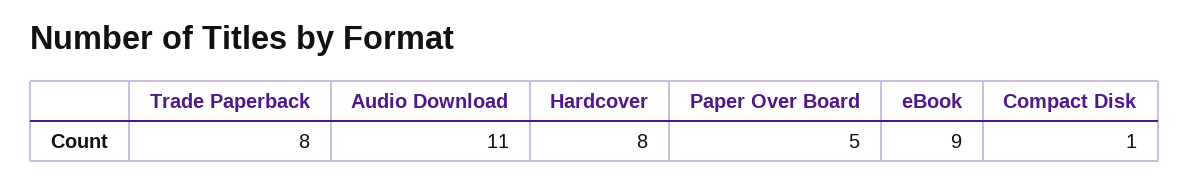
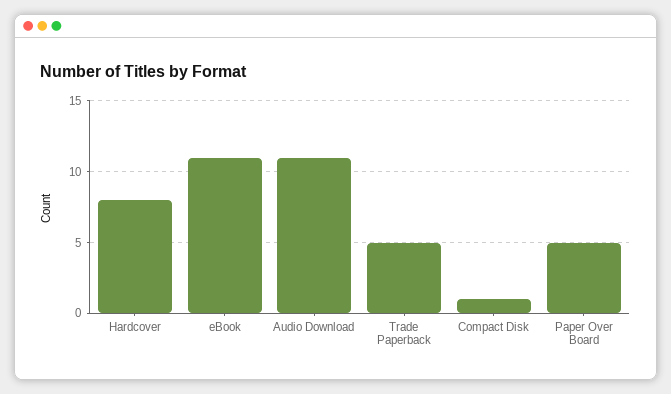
Trade Paperback: 8 -> 5
eBook: 9 -> 11

